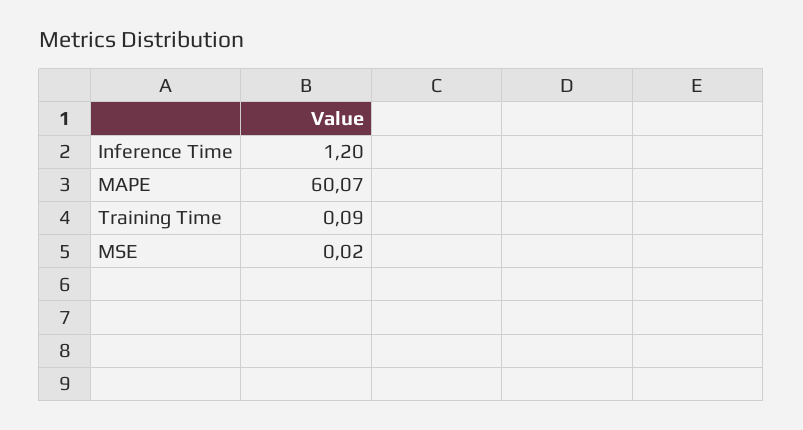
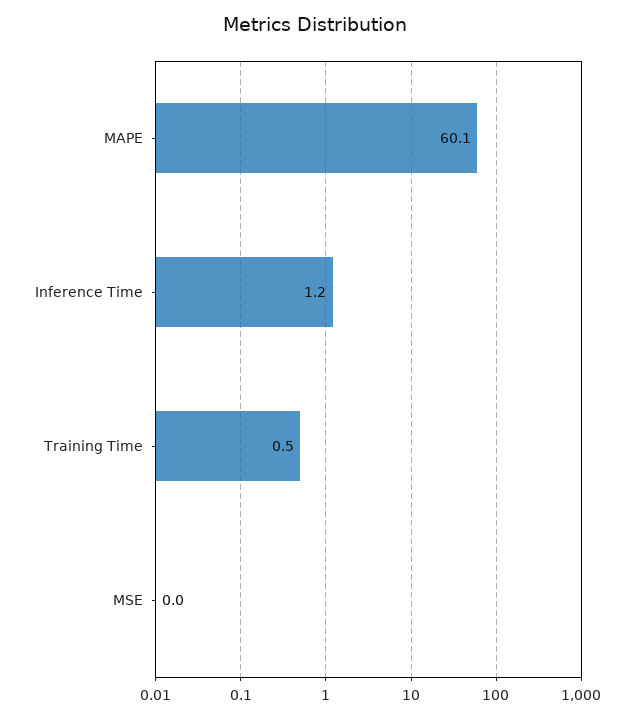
Training Time: 0.09 -> 0.5

